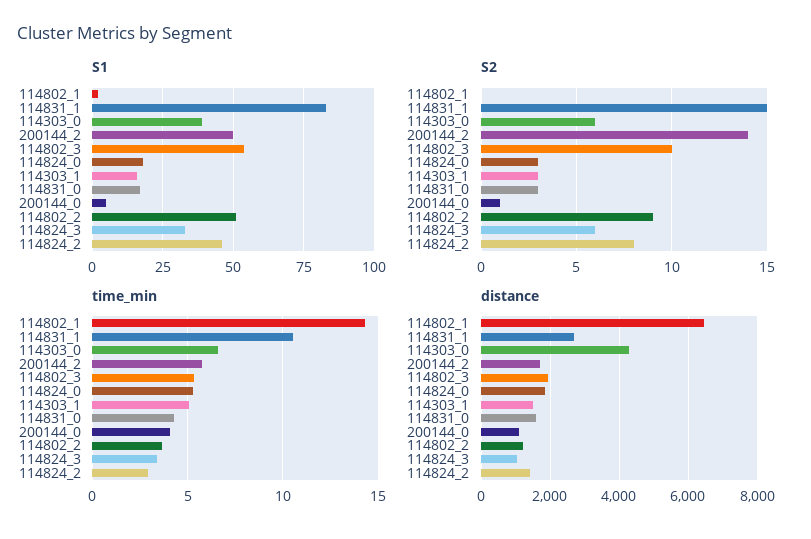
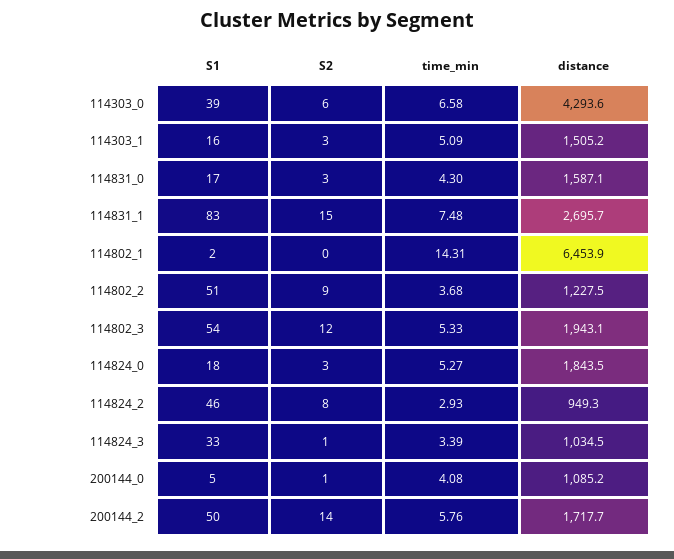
S2, 114802_3: 10 -> 12
S2, 114824_3: 6 -> 1
time_min, 114831_1: 10.5 -> 7.48
distance, 114824_2: 1400 -> 949.3

